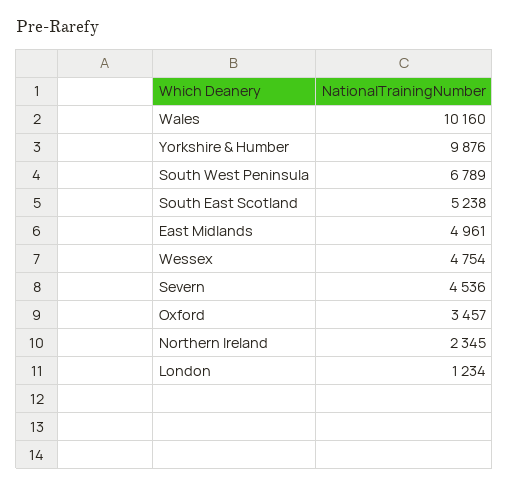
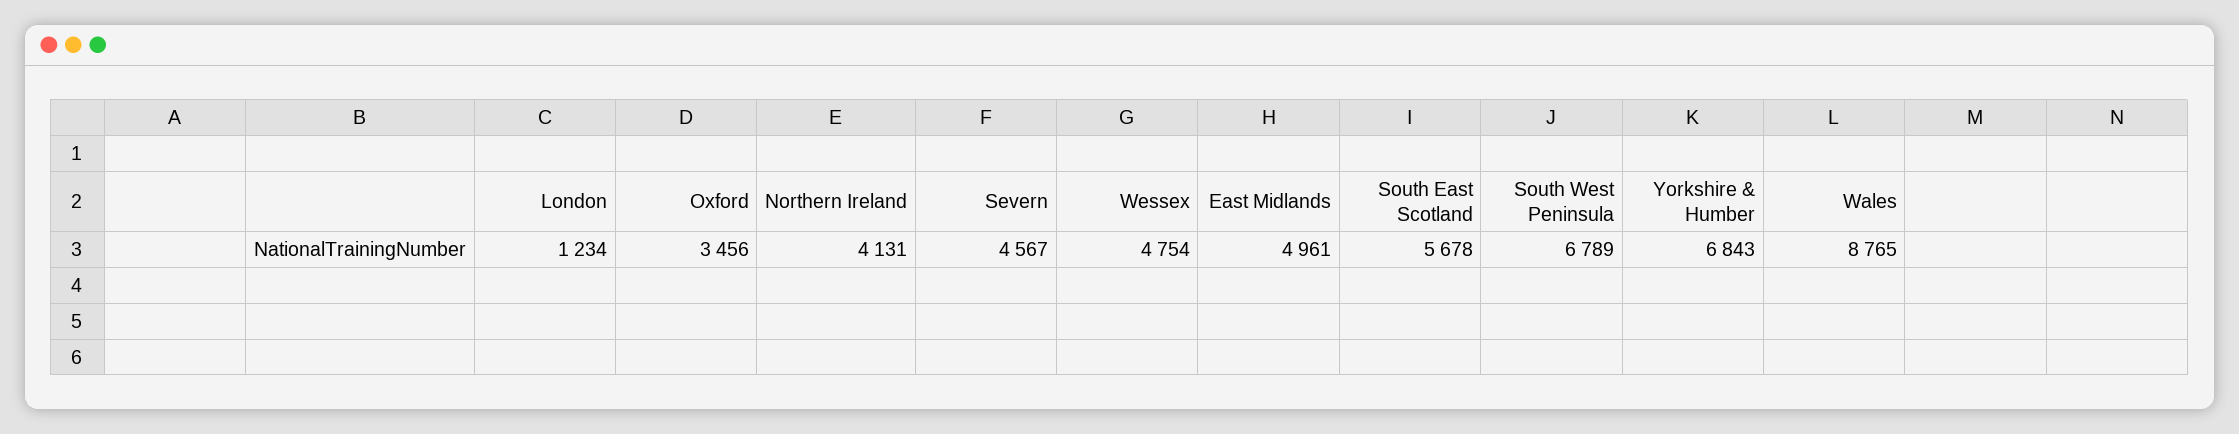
Wales: 10160 -> 8765
Yorkshire & Humber: 9876 -> 6843
South East Scotland: 5238 -> 5678
Severn: 4536 -> 4567
Oxford: 3457 -> 3456
Northern Ireland: 2345 -> 4131

